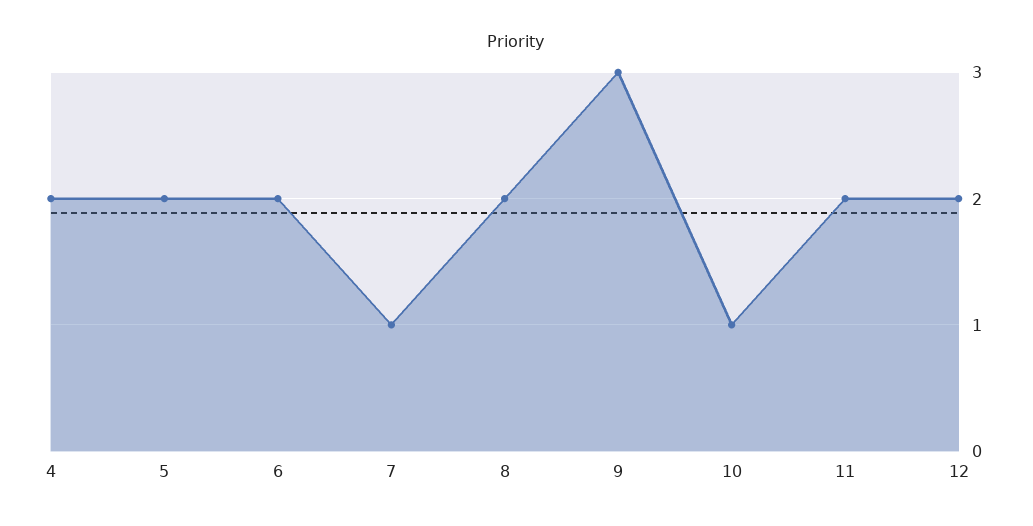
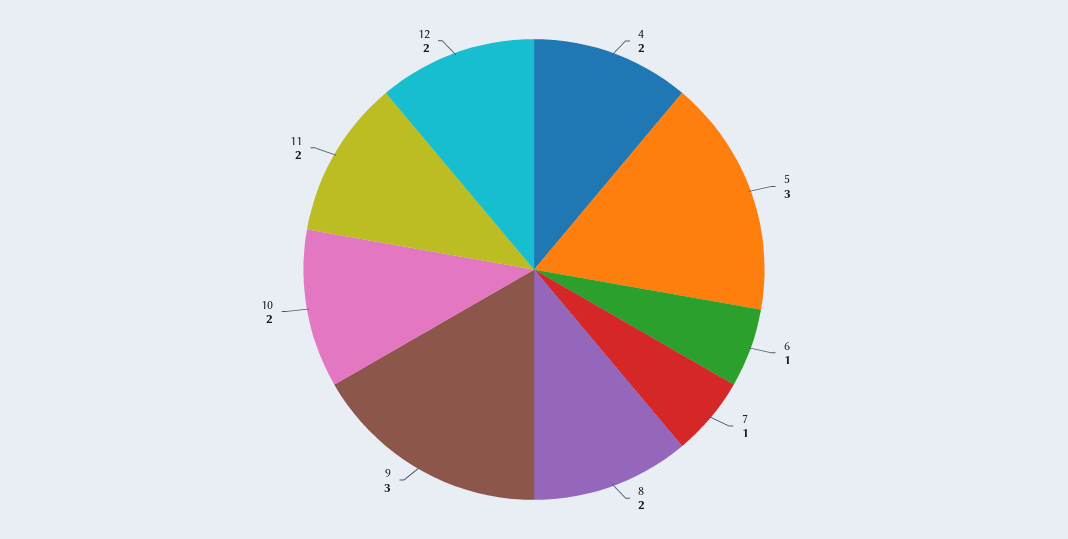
5: 2 -> 3
6: 2 -> 1
10: 1 -> 2

